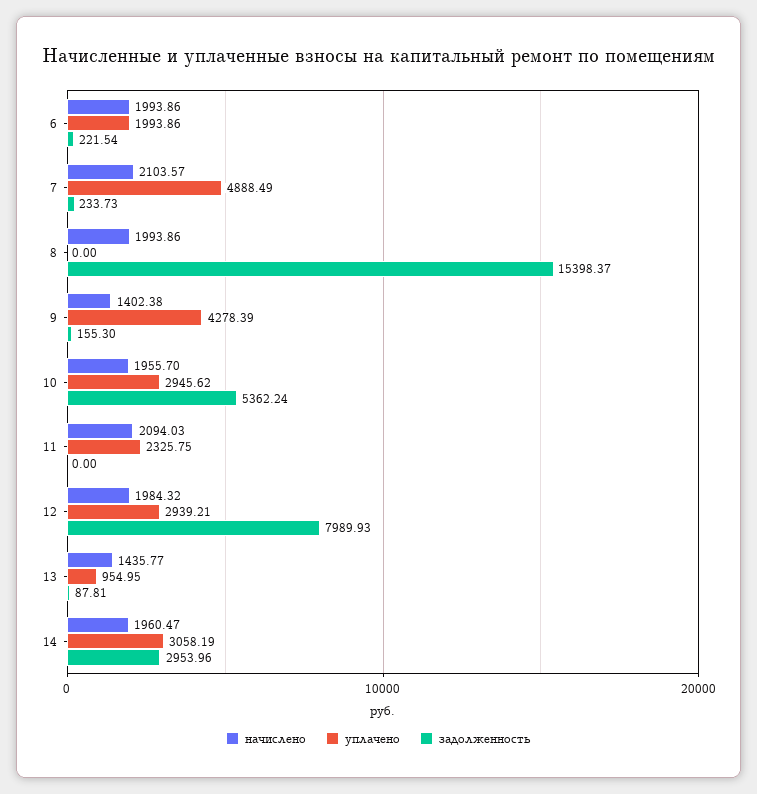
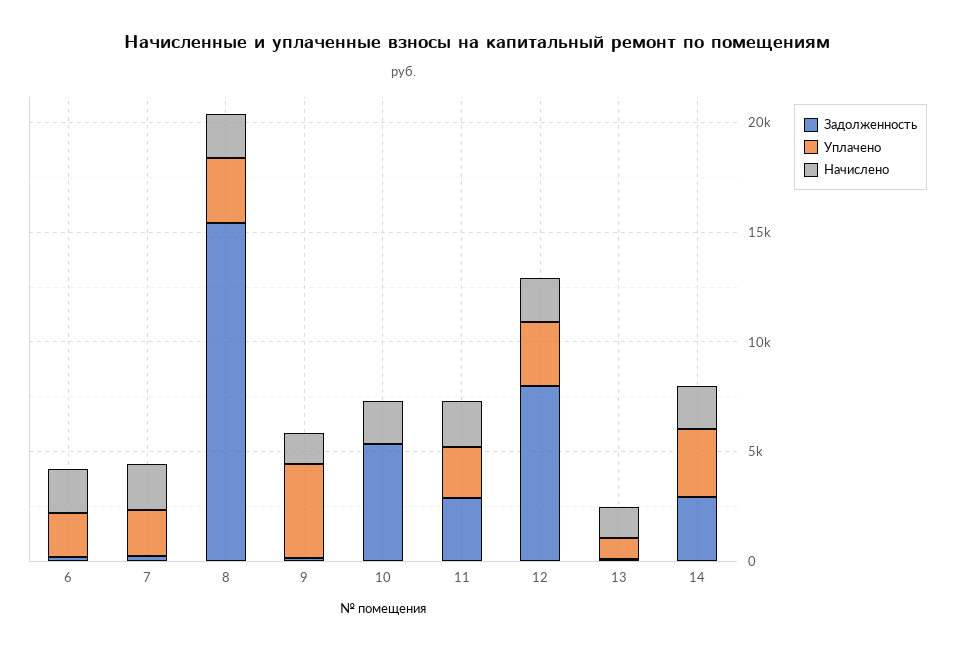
уплачено, 7: 4888.49 -> 2000
уплачено, 8: 0 -> 3000
уплачено, 10: 2945.62 -> 0
задолженность, 11: 0 -> 3000

